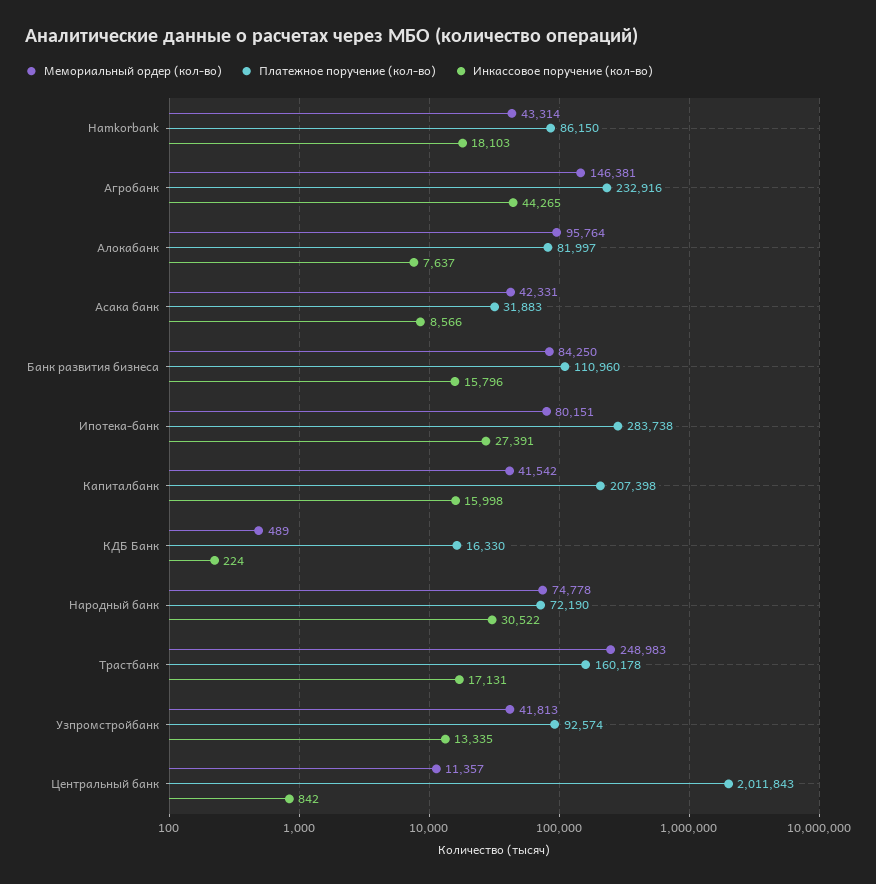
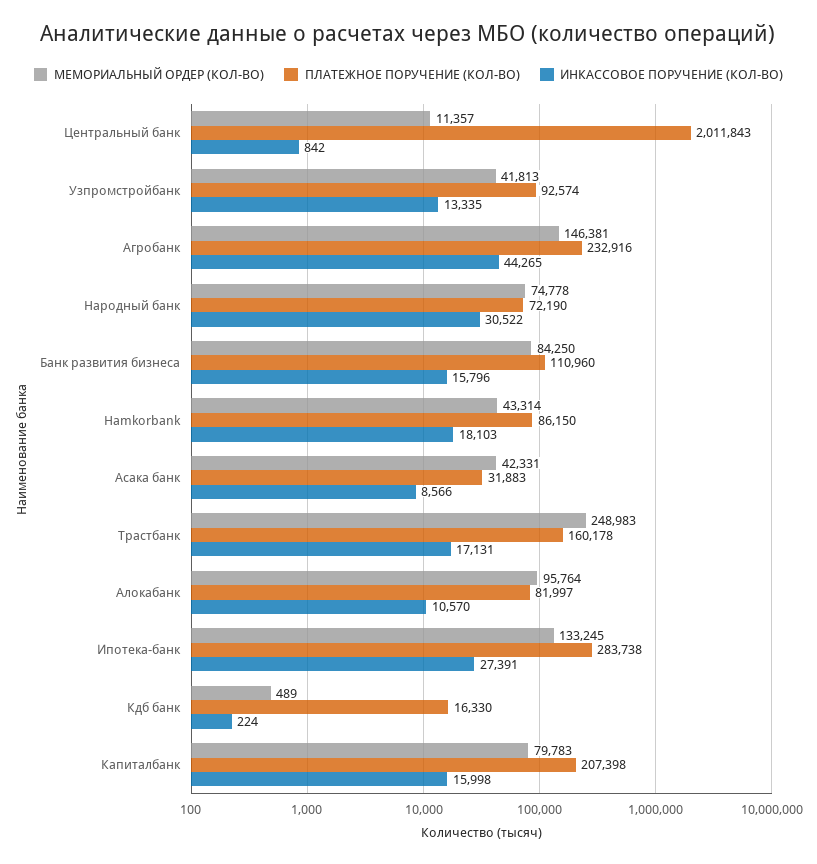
Инкассовое поручение (кол-во), Алокабанк: 7637 -> 10570
Мемориальный ордер (кол-во), Ипотека-банк: 80151 -> 133245
Мемориальный ордер (кол-во), Капиталбанк: 41542 -> 79783

